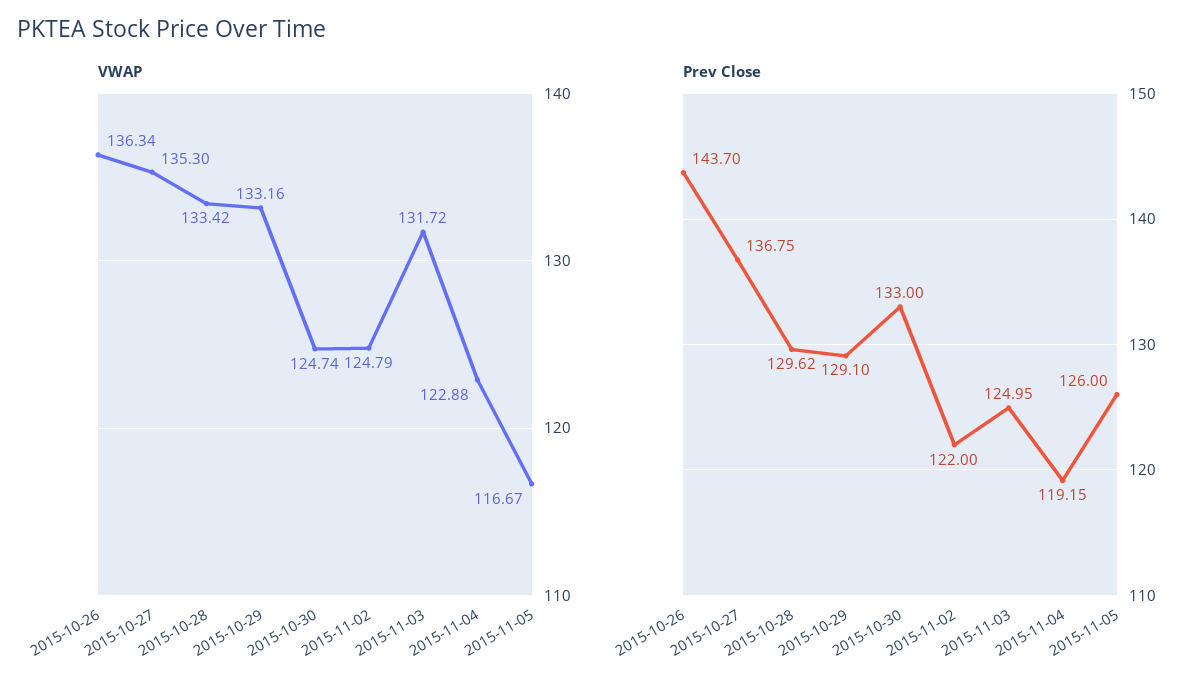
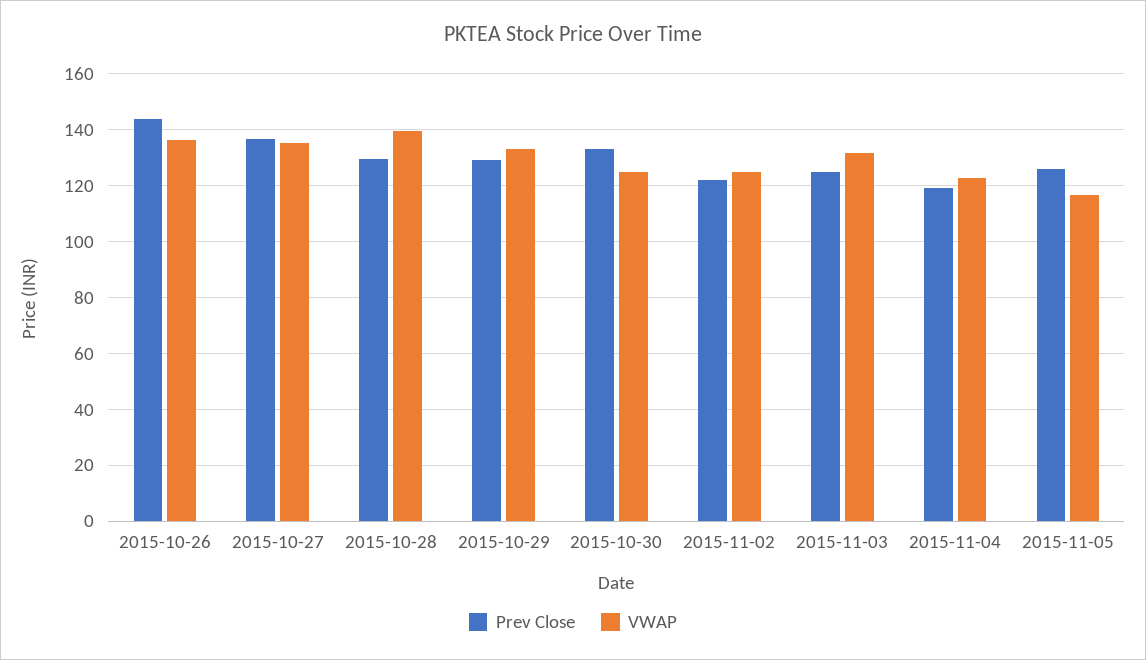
VWAP, 2015-10-28: 133.42 -> 140

